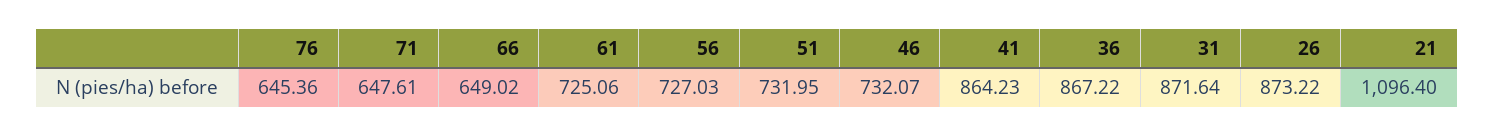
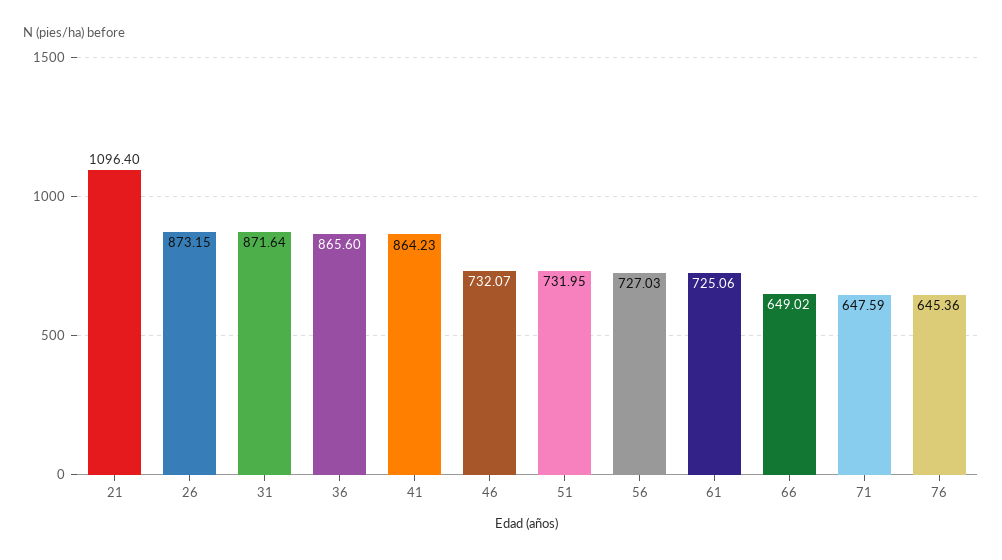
71: 647.61 -> 647.59
36: 867.22 -> 865.6
26: 873.22 -> 873.15

